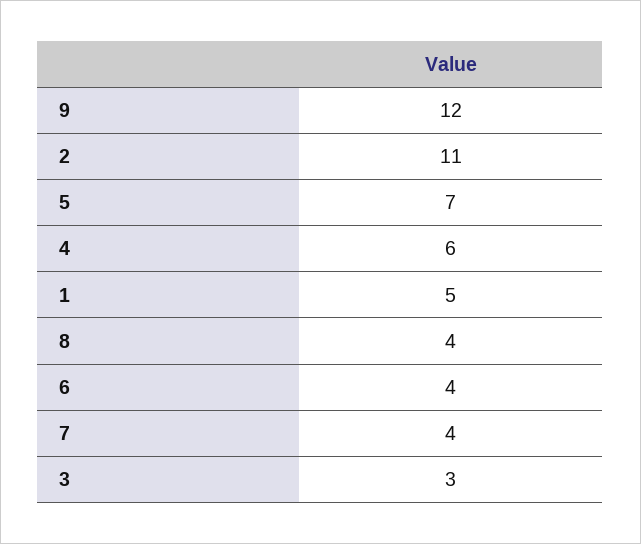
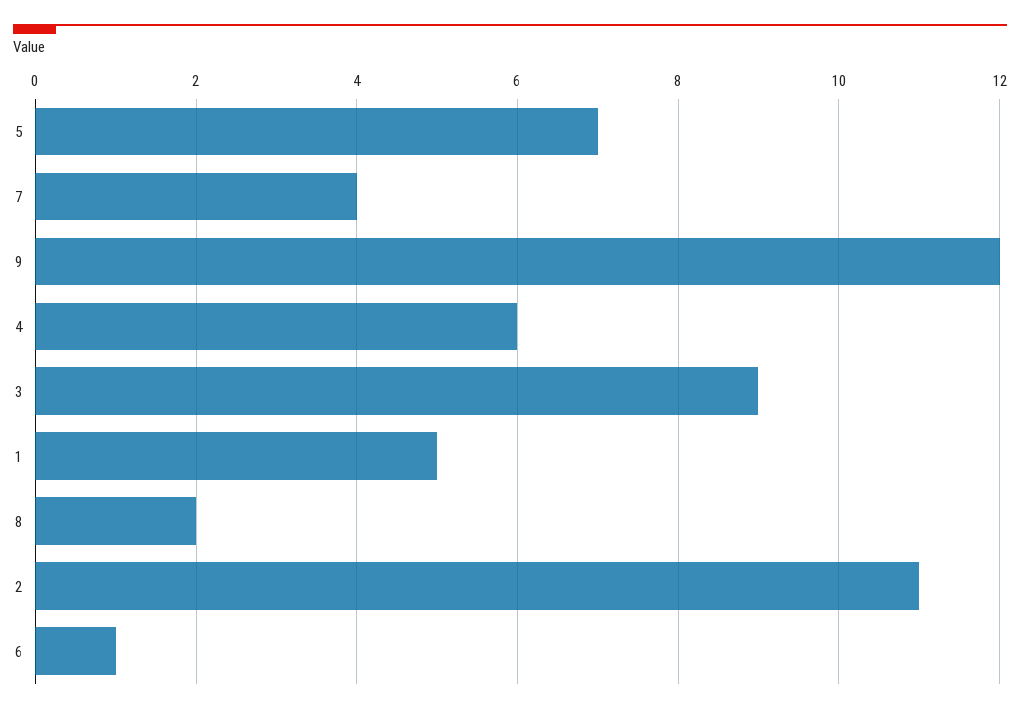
8: 4 -> 2
6: 4 -> 1
3: 3 -> 9

